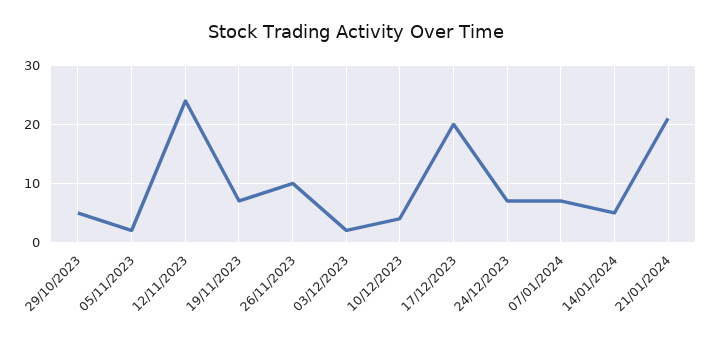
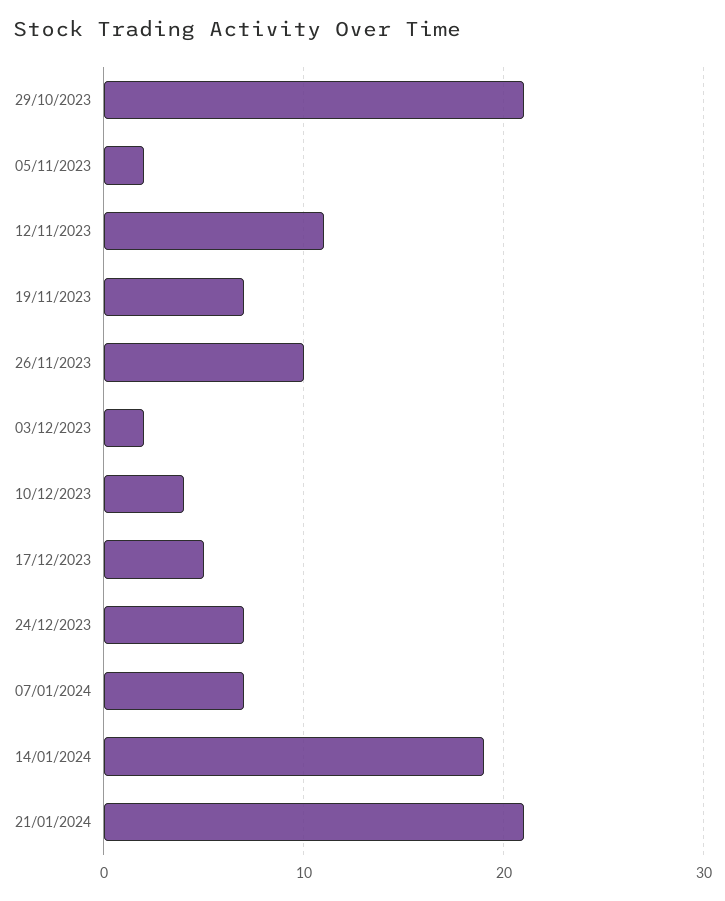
29/10/2023: 5 -> 21
12/11/2023: 25 -> 11
17/12/2023: 20 -> 5
14/01/2024: 5 -> 19

